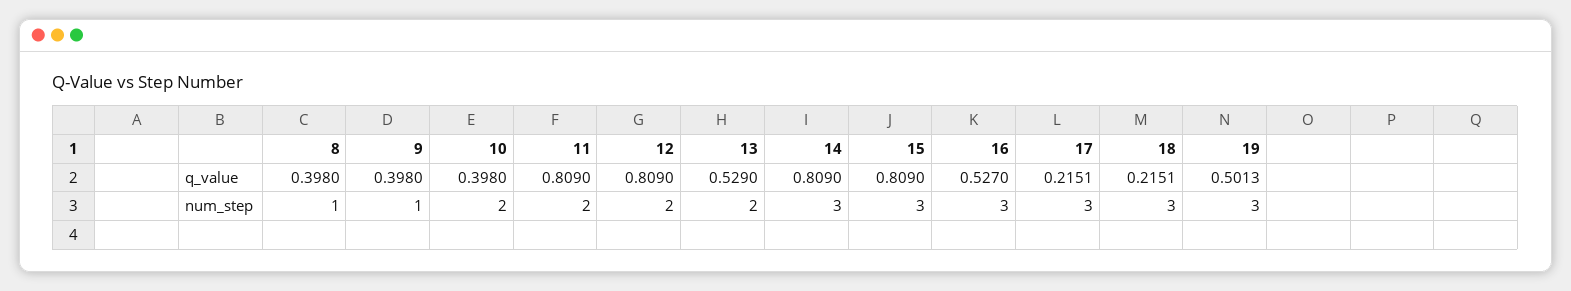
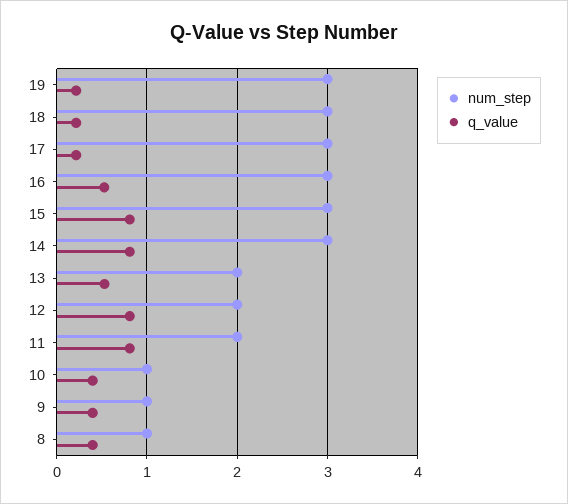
q_value, 19: 0.5013 -> 0.2
num_step, 10: 2 -> 1

